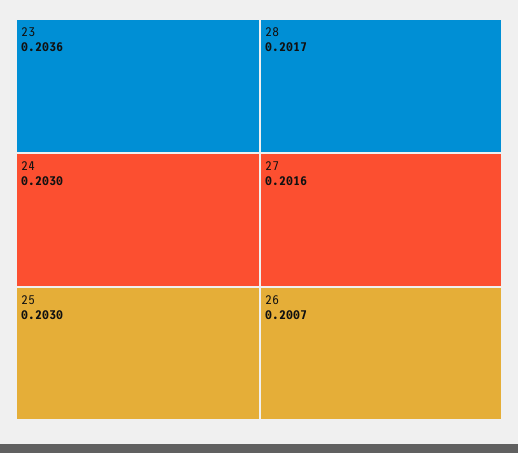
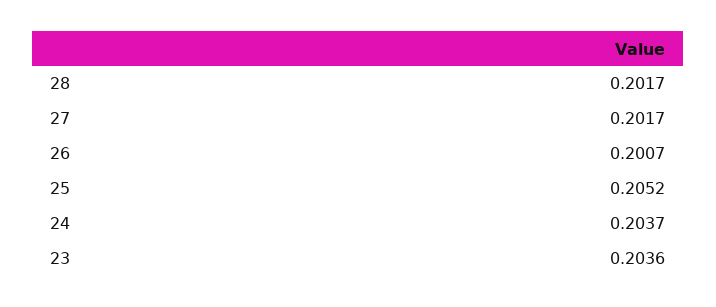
24: 0.203 -> 0.2037
25: 0.203 -> 0.2052
27: 0.2016 -> 0.2017

